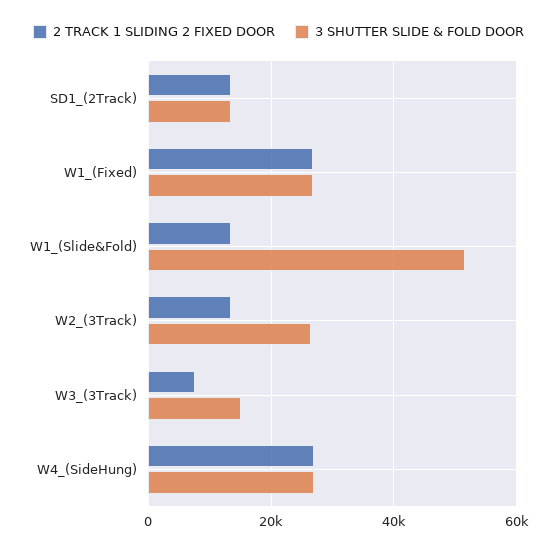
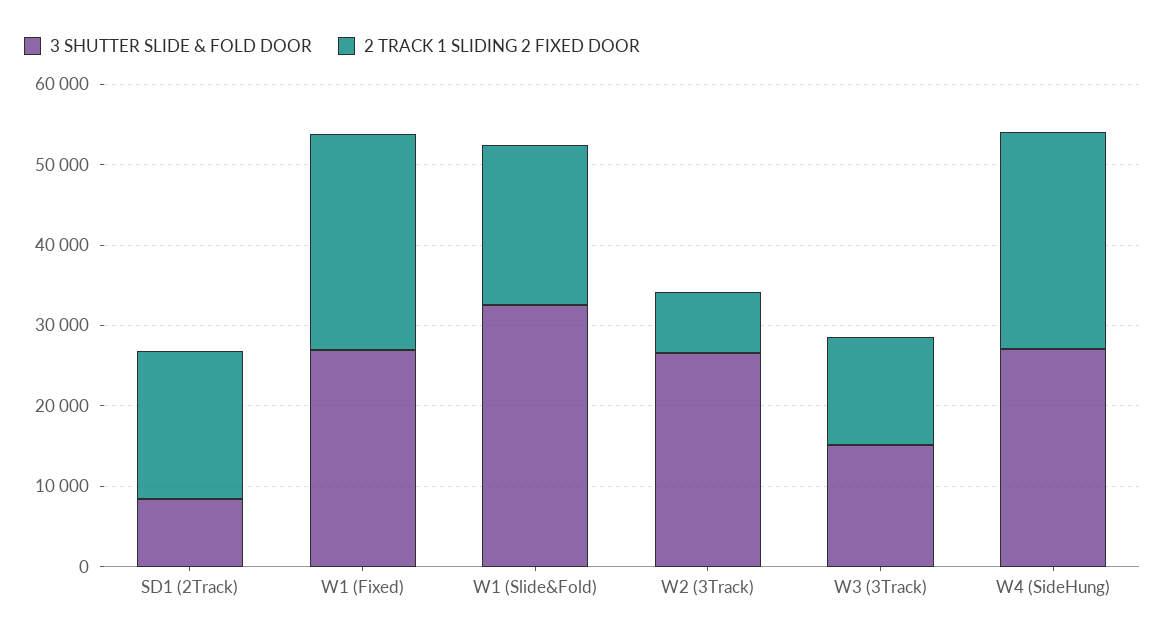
2 TRACK 1 SLIDING 2 FIXED DOOR, SD1_(2Track): 14000 -> 18000
3 SHUTTER SLIDE & FOLD DOOR, SD1_(2Track): 14000 -> 8000
2 TRACK 1 SLIDING 2 FIXED DOOR, W1_(Slide&Fold): 14000 -> 20000
3 SHUTTER SLIDE & FOLD DOOR, W1_(Slide&Fold): 52000 -> 32000
2 TRACK 1 SLIDING 2 FIXED DOOR, W2_(3Track): 14000 -> 8000
2 TRACK 1 SLIDING 2 FIXED DOOR, W3_(3Track): 8000 -> 14000

